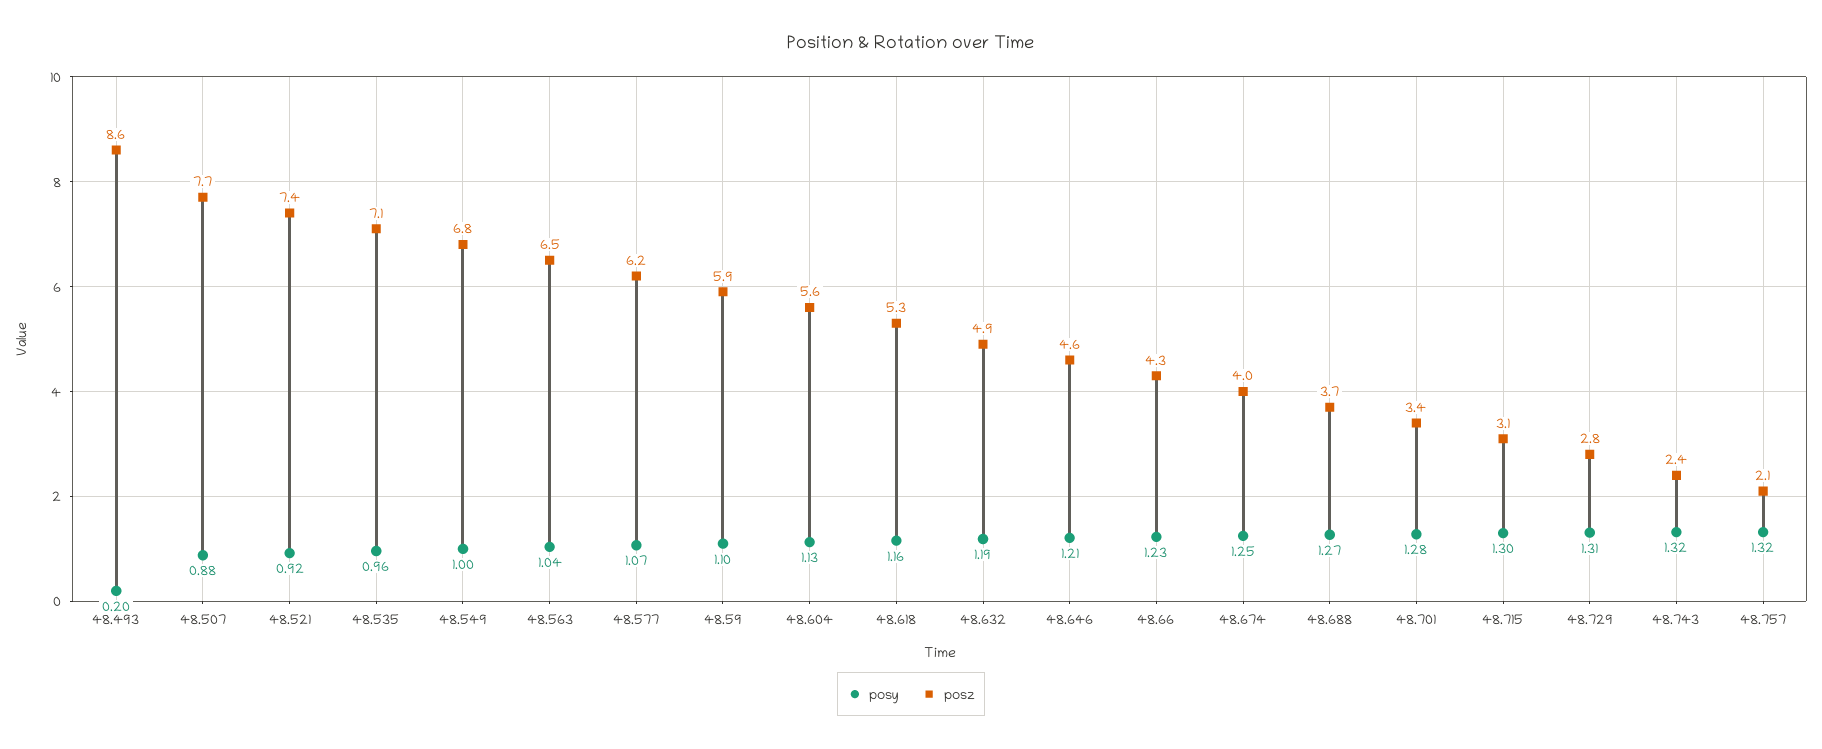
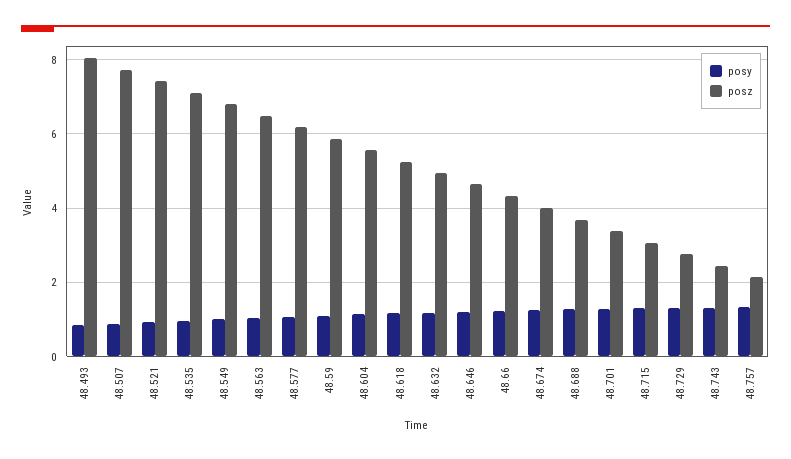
posy, 48.493: 0.2 -> 0.8
posz, 48.493: 8.6 -> 8

